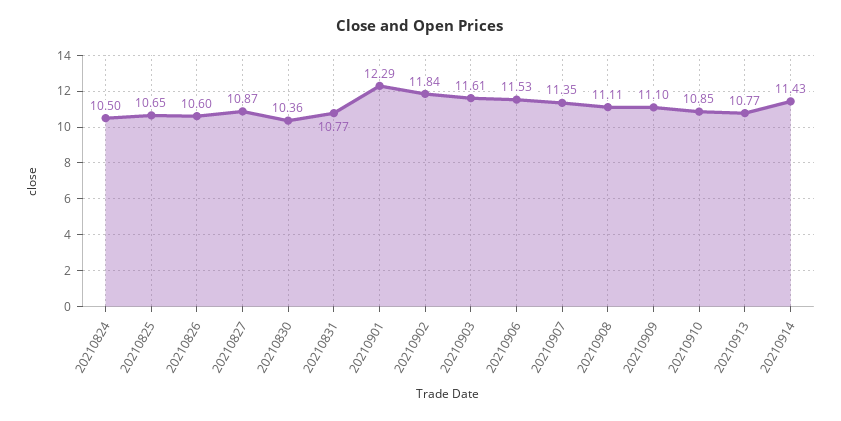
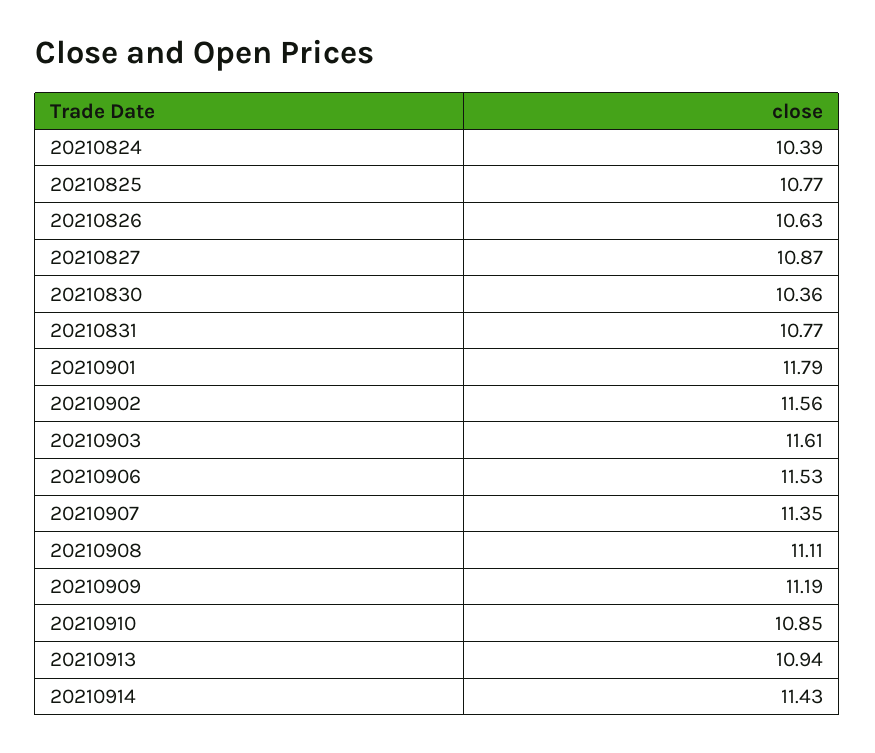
20210824: 10.5 -> 10.39
20210825: 10.65 -> 10.77
20210826: 10.6 -> 10.63
20210901: 12.29 -> 11.79
20210902: 11.84 -> 11.56
20210909: 11.1 -> 11.19
20210913: 10.77 -> 10.94

